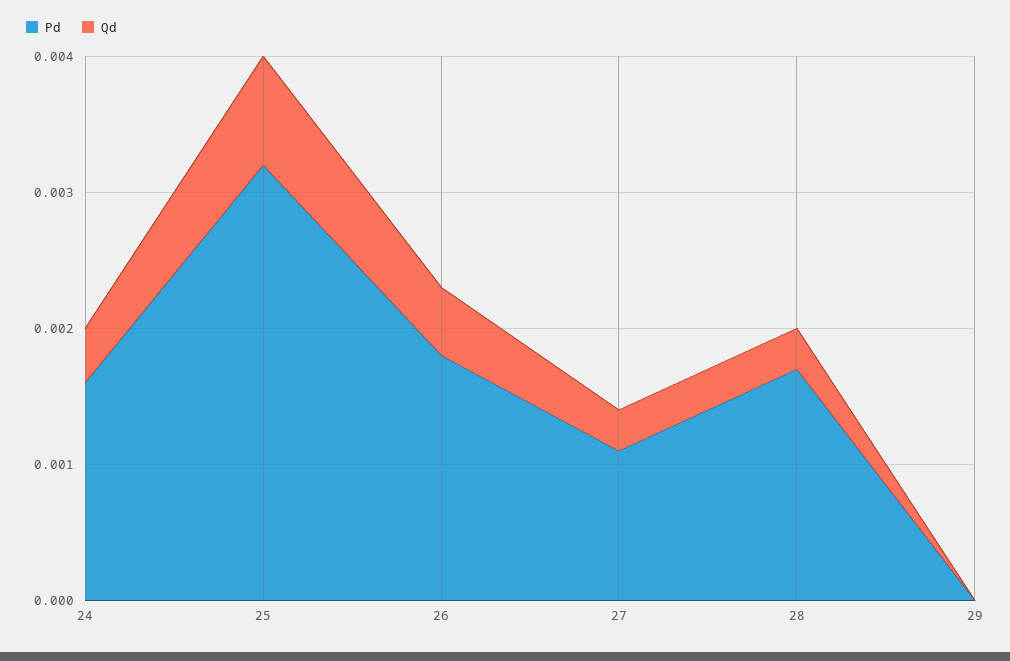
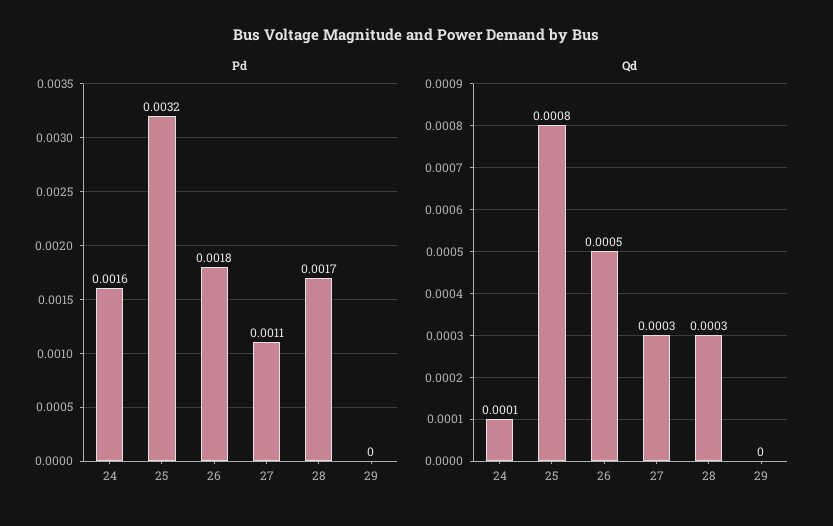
Qd, 24: 0.0004 -> 0.0001

